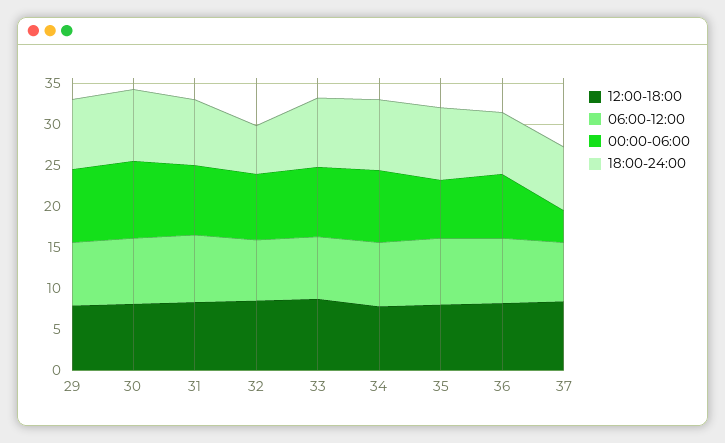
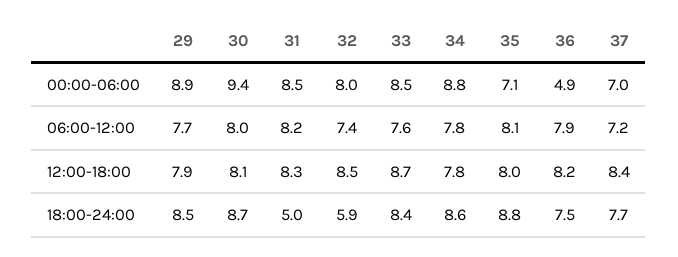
18:00-24:00, 31: 8 -> 5
00:00-06:00, 36: 8 -> 4.9
00:00-06:00, 37: 4 -> 7

